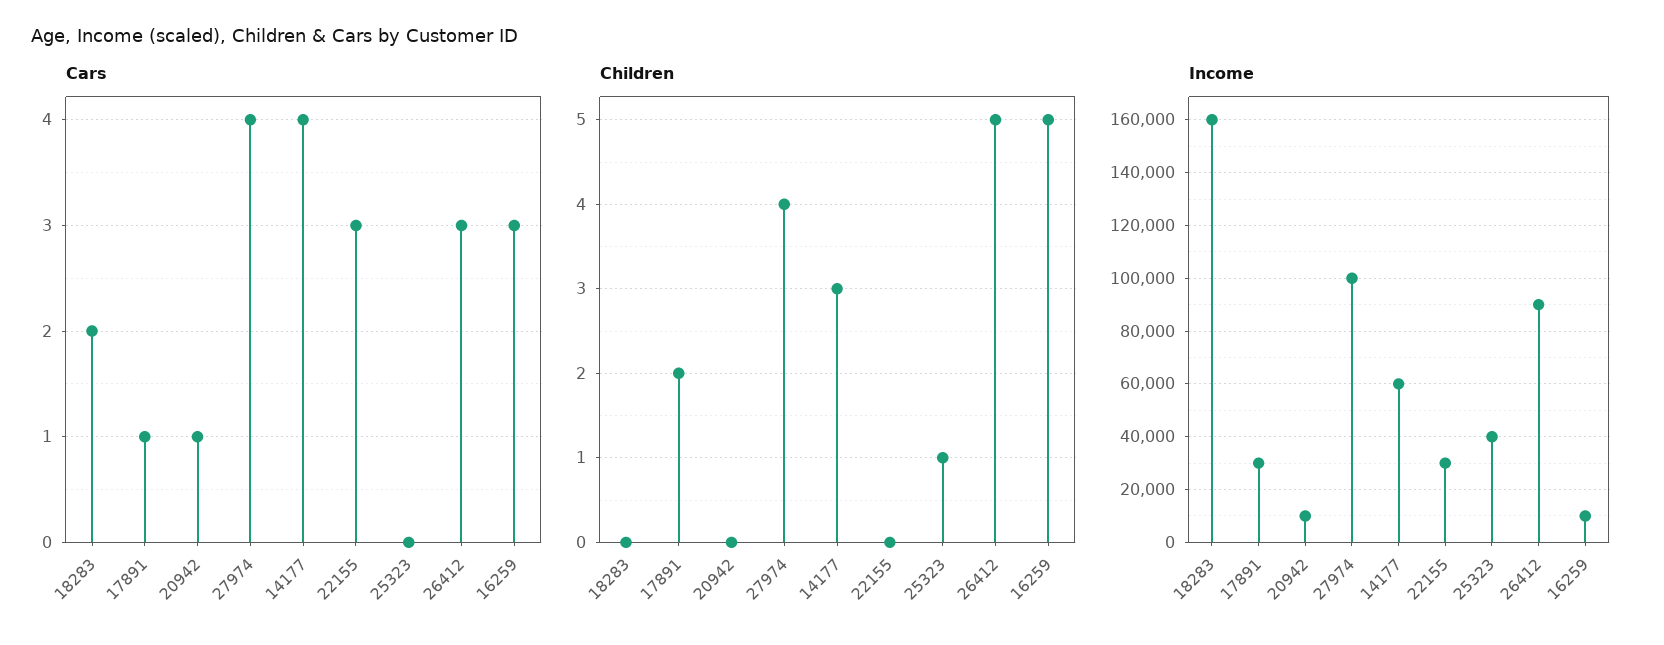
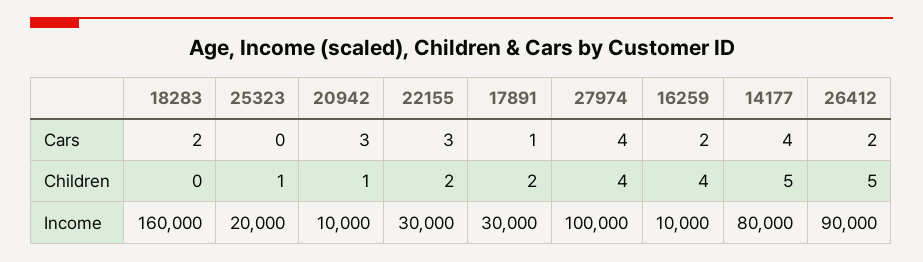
Cars, 20942: 1 -> 3
Cars, 26412: 3 -> 2
Cars, 16259: 3 -> 2
Children, 20942: 0 -> 1
Children, 14177: 3 -> 5
Children, 22155: 0 -> 2
Children, 16259: 5 -> 4
Income, 14177: 60000 -> 80000
Income, 25323: 40000 -> 20000

